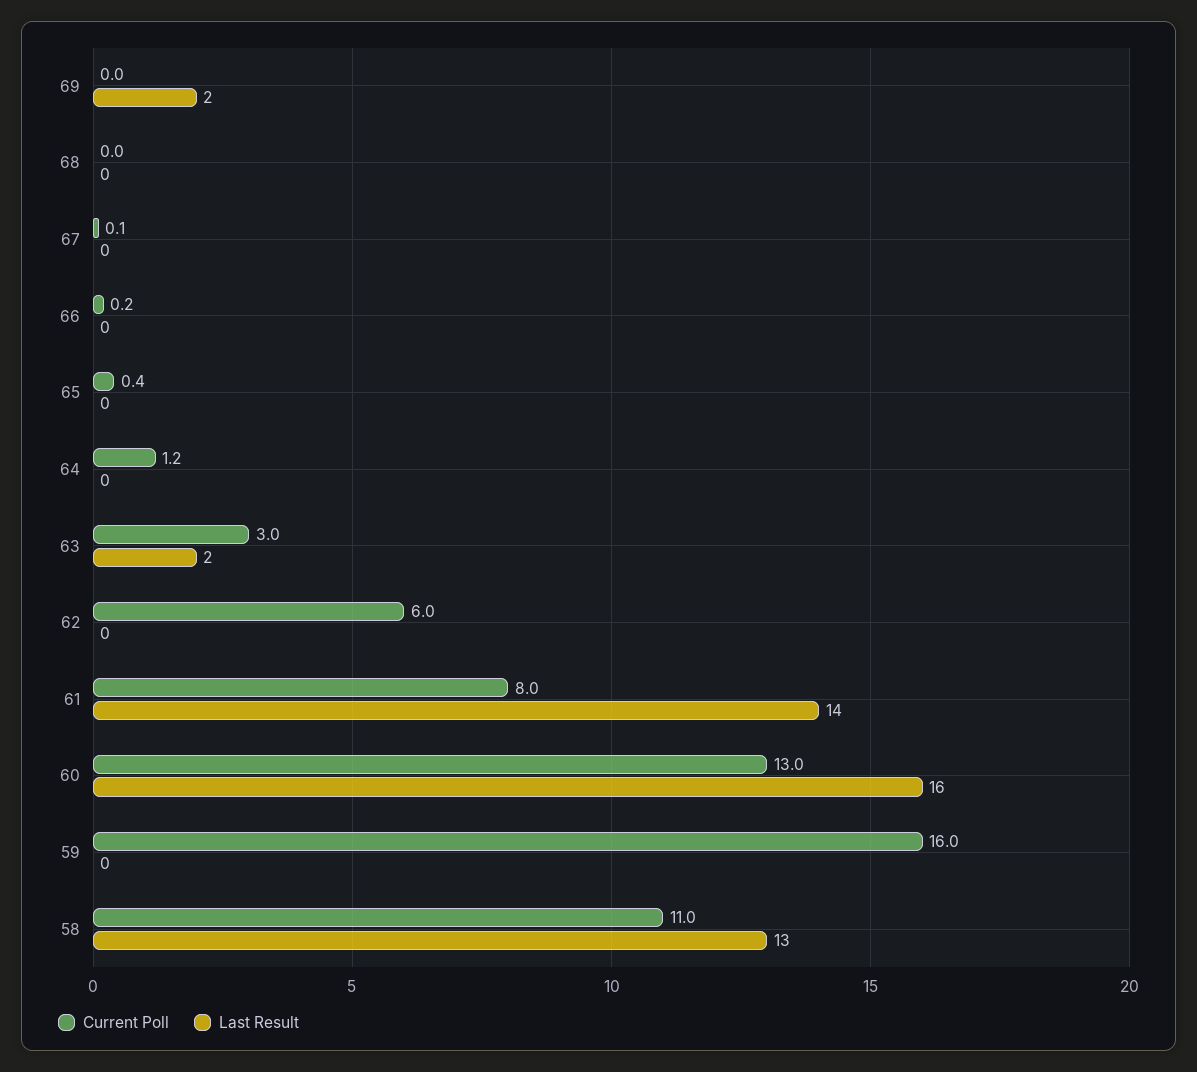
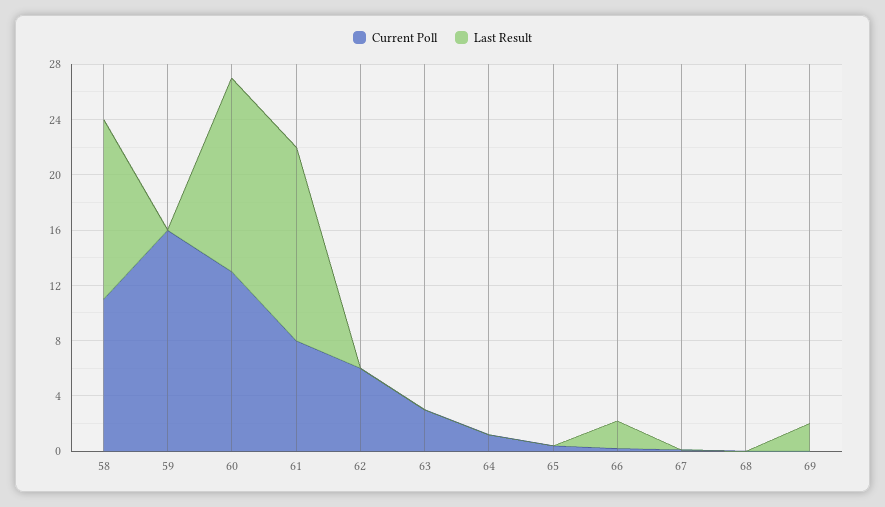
Last Result, 66: 0 -> 2
Last Result, 63: 2 -> 0
Last Result, 60: 16 -> 14

